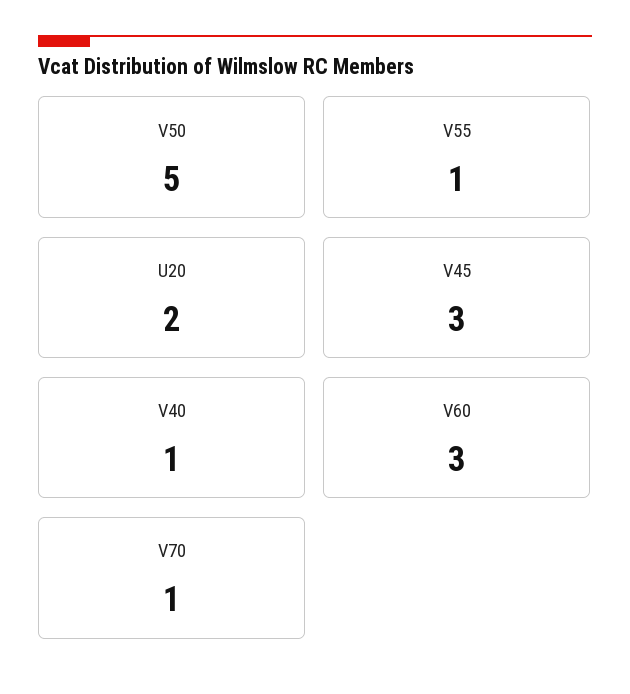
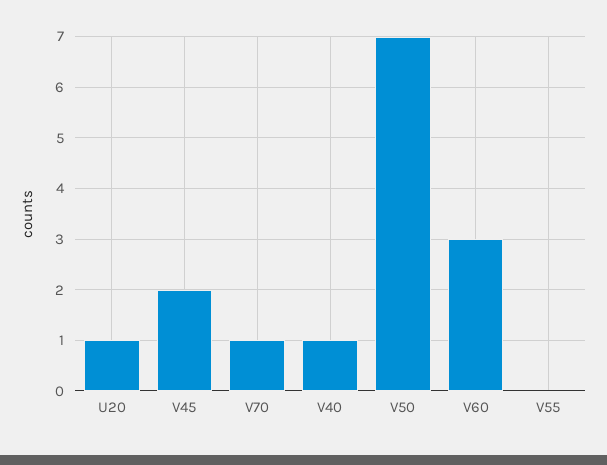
V50: 5 -> 7
V55: 1 -> 0
U20: 2 -> 1
V45: 3 -> 2

